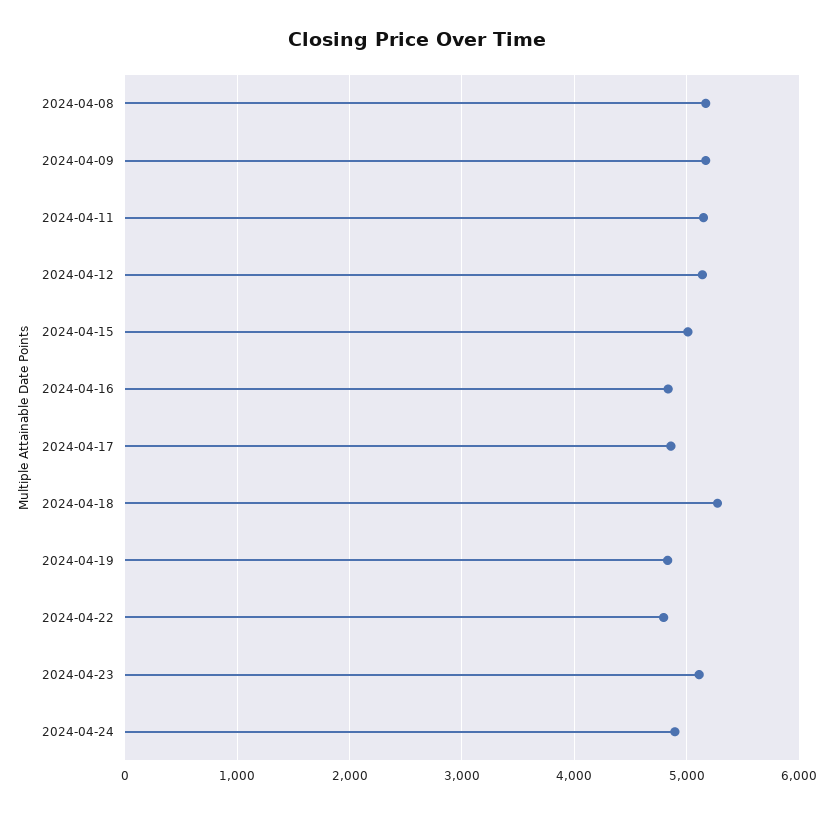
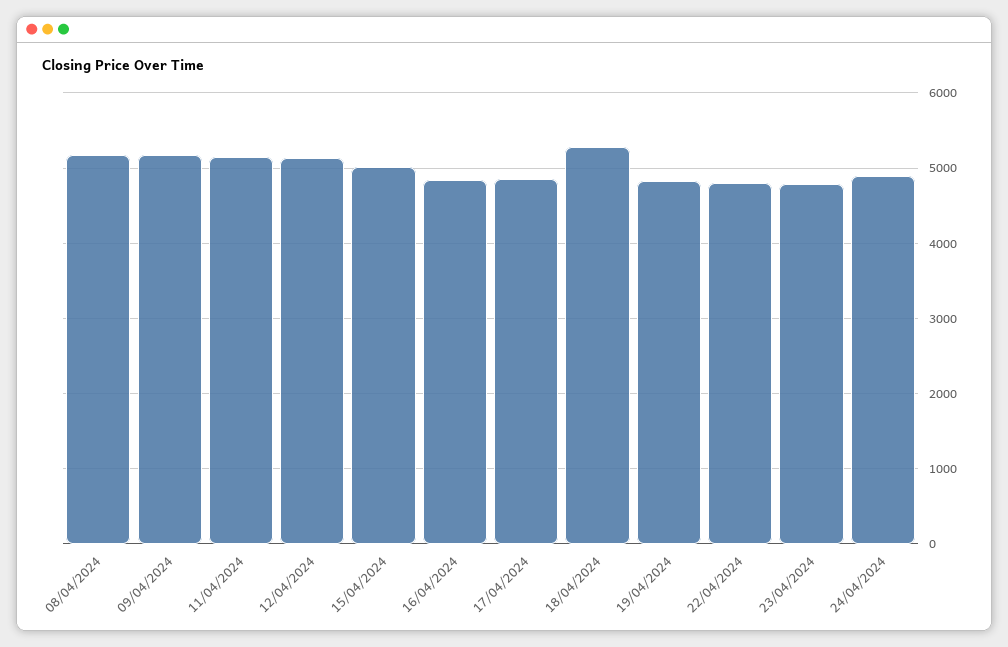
2024-04-23: 5100 -> 4800

